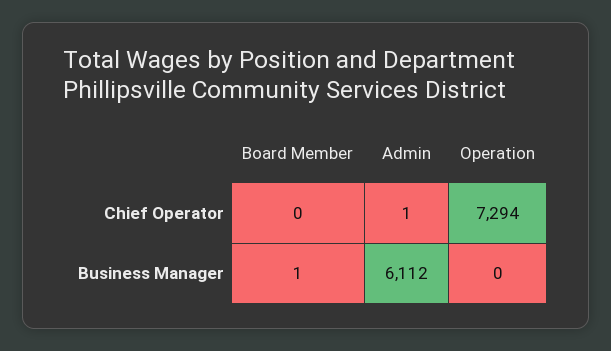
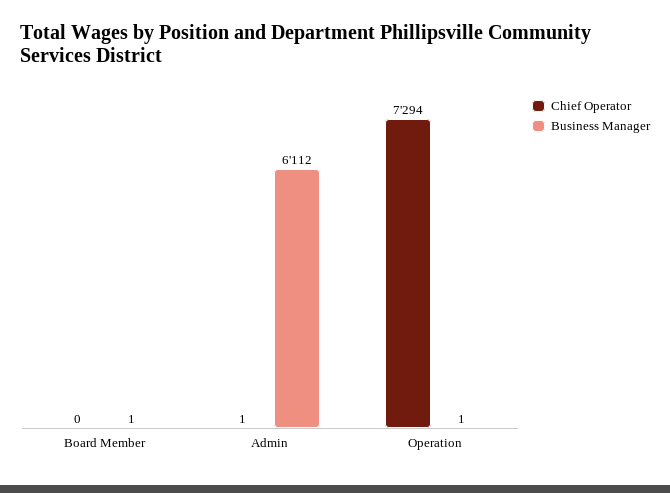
Business Manager, Operation: 0 -> 1

